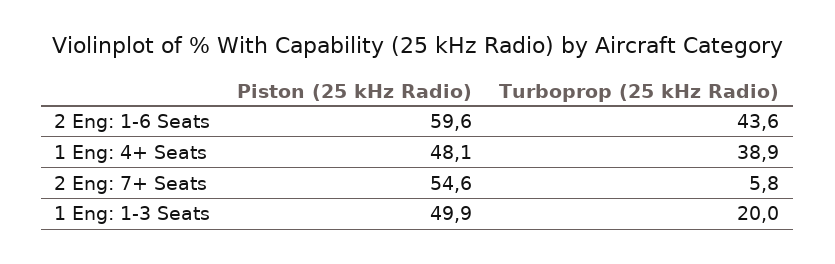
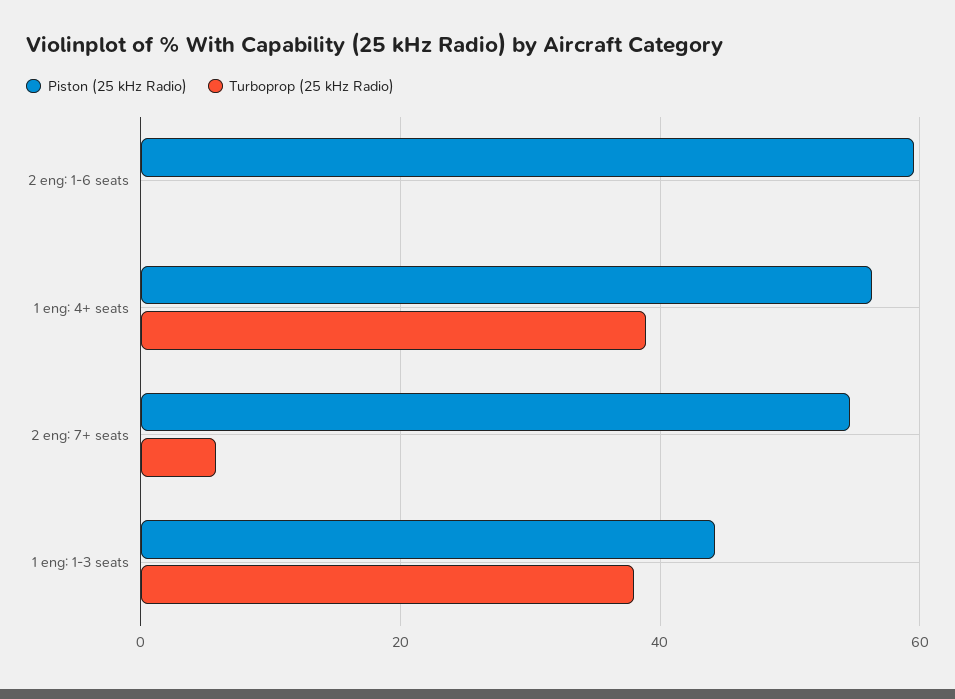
Turboprop (25 kHz Radio), 2 Eng: 1-6 Seats: 43.6 -> 0
Piston (25 kHz Radio), 1 Eng: 4+ Seats: 48.1 -> 56
Piston (25 kHz Radio), 1 Eng: 1-3 Seats: 49.9 -> 44
Turboprop (25 kHz Radio), 1 Eng: 1-3 Seats: 20 -> 38

